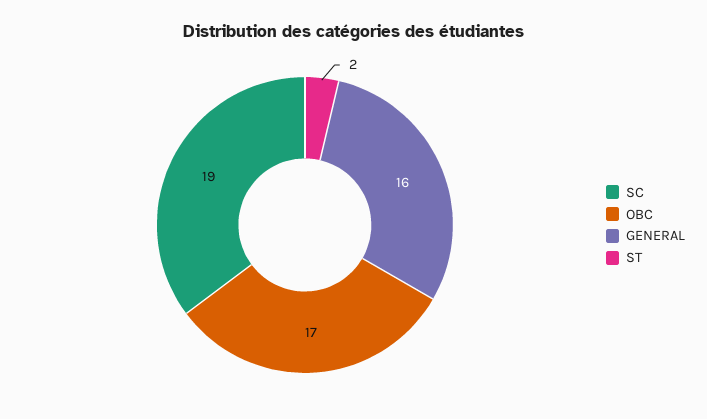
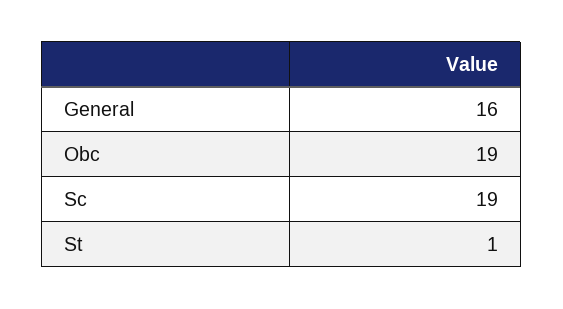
OBC: 17 -> 19
ST: 2 -> 1

